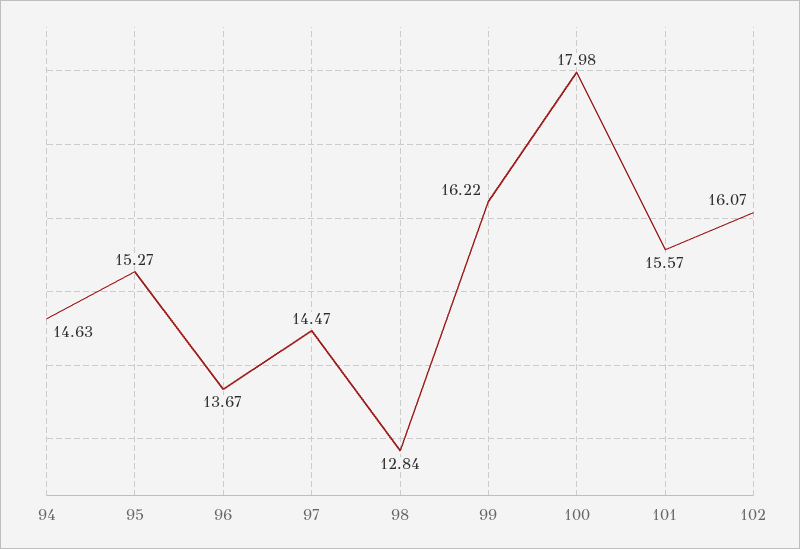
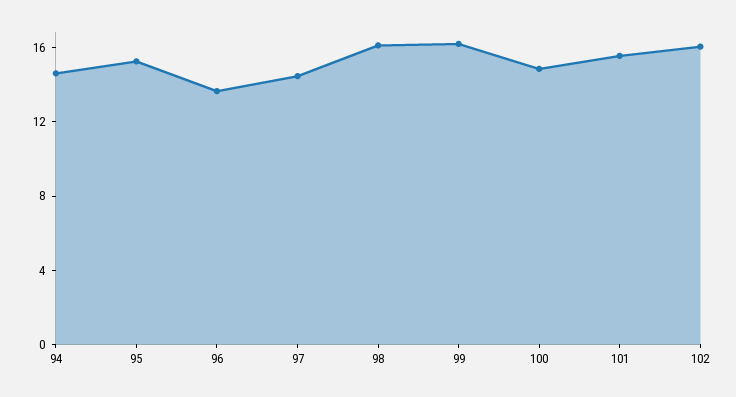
98: 12.84 -> 16
100: 17.98 -> 15

